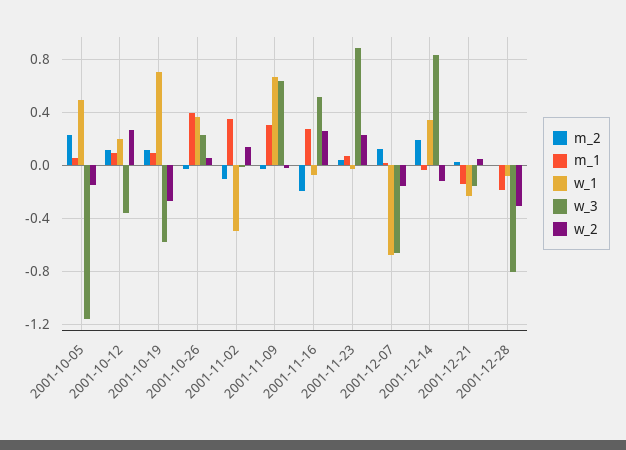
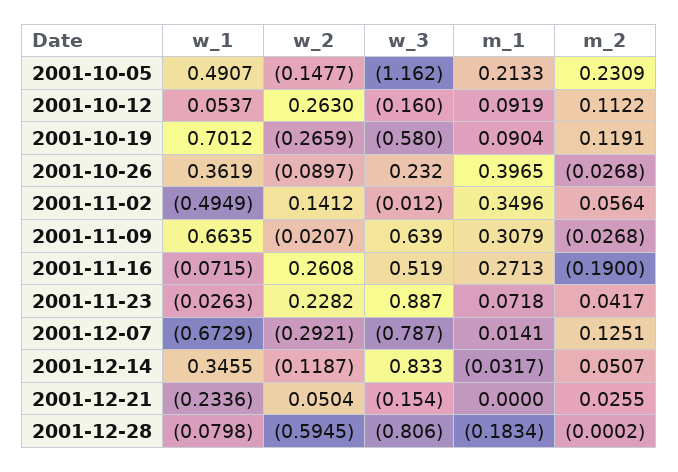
m_1, 2001-10-05: 0.05 -> 0.2133
w_1, 2001-10-12: 0.2 -> 0.0537
w_3, 2001-10-12: -0.35 -> -0.16
w_2, 2001-10-26: 0.05 -> -0.0897
m_2, 2001-11-02: -0.1 -> 0.0564
w_3, 2001-12-07: -0.65 -> -0.787
w_2, 2001-12-07: -0.15 -> -0.2921
m_2, 2001-12-14: 0.2 -> 0.0507
m_1, 2001-12-21: -0.15 -> 0
w_2, 2001-12-28: -0.3 -> -0.5945

